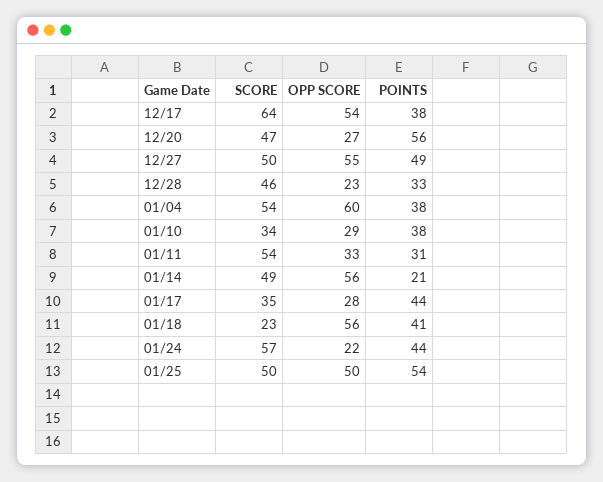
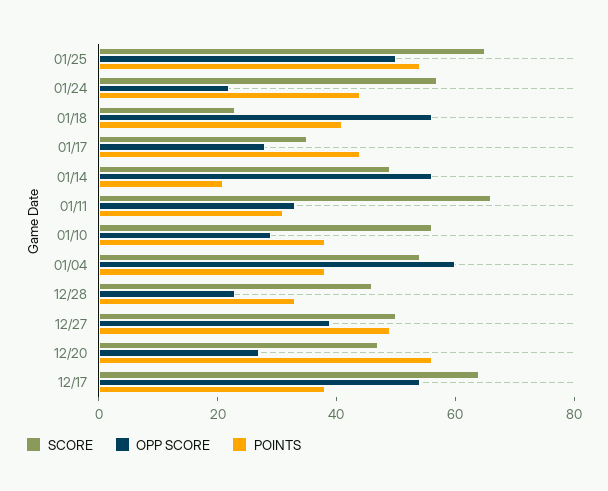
OPP SCORE, 12/27: 55 -> 40
SCORE, 01/10: 34 -> 55
SCORE, 01/11: 54 -> 65
SCORE, 01/25: 50 -> 65

